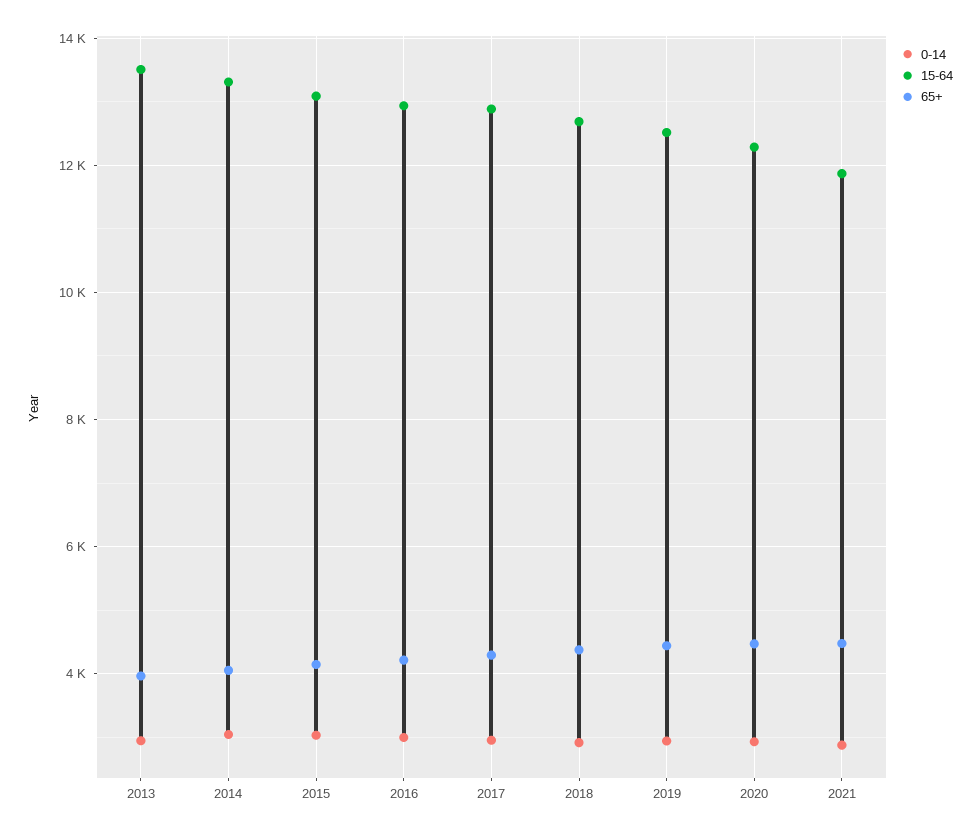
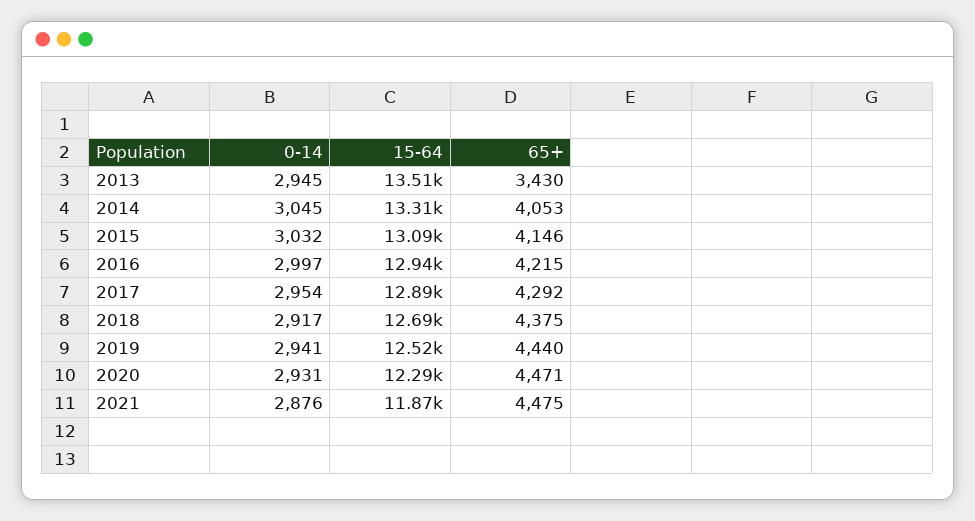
65+, 2013: 4000 -> 3430

